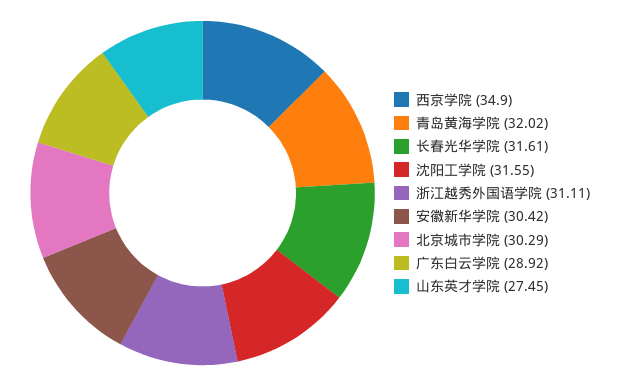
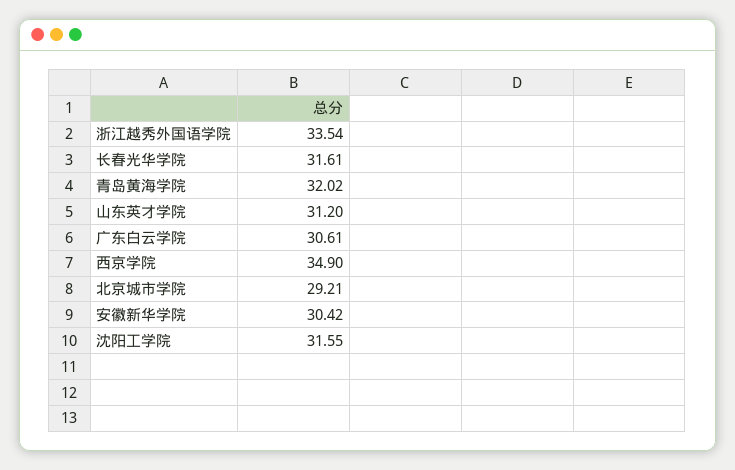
浙江越秀外国语学院: 31.11 -> 33.54
北京城市学院: 30.29 -> 29.21
广东白云学院: 28.92 -> 30.61
山东英才学院: 27.45 -> 31.2

